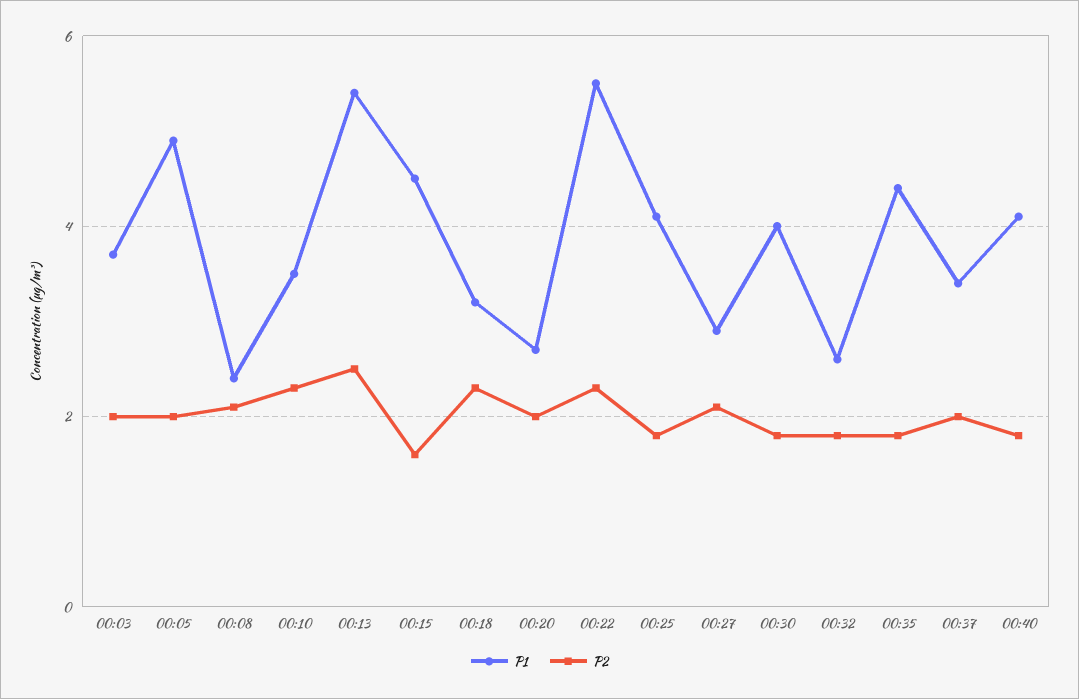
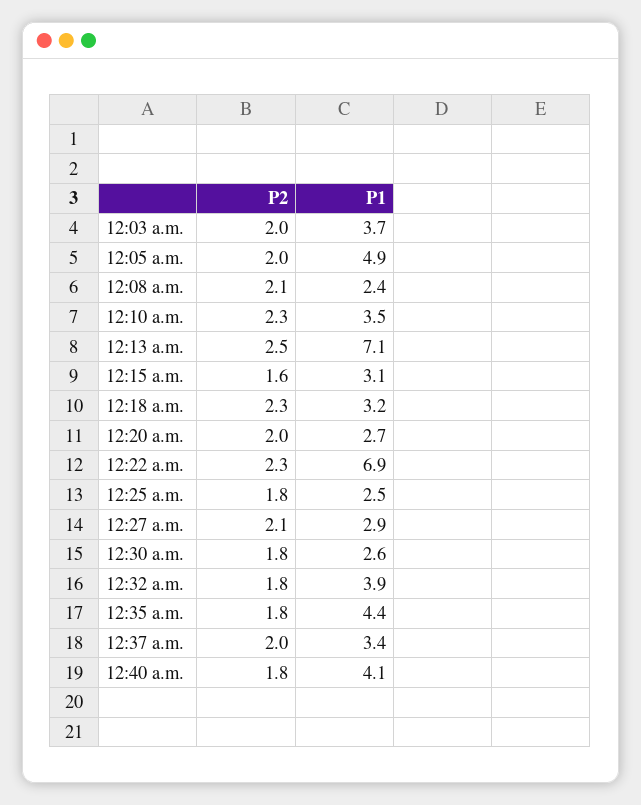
P1, 00:13: 5.5 -> 7.1
P1, 00:15: 4.5 -> 3.1
P1, 00:22: 5.5 -> 6.9
P1, 00:25: 4 -> 2.5
P1, 00:30: 4 -> 2.6
P1, 00:32: 2.5 -> 3.9

